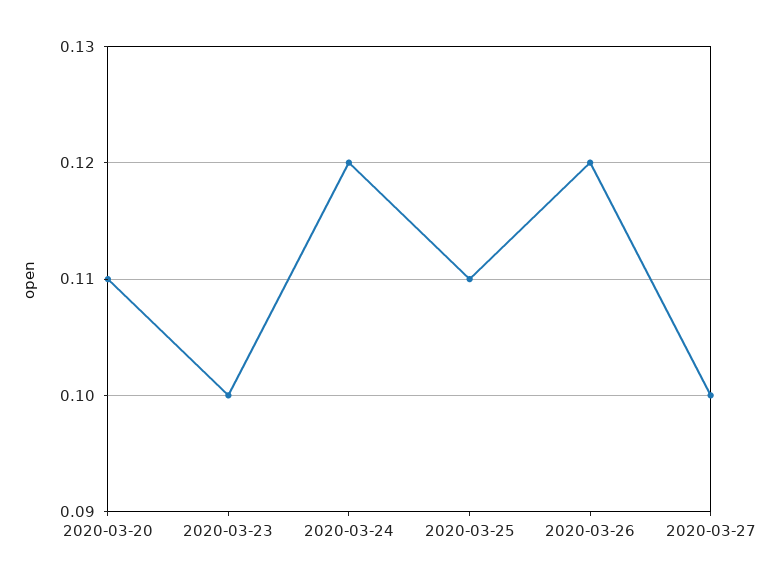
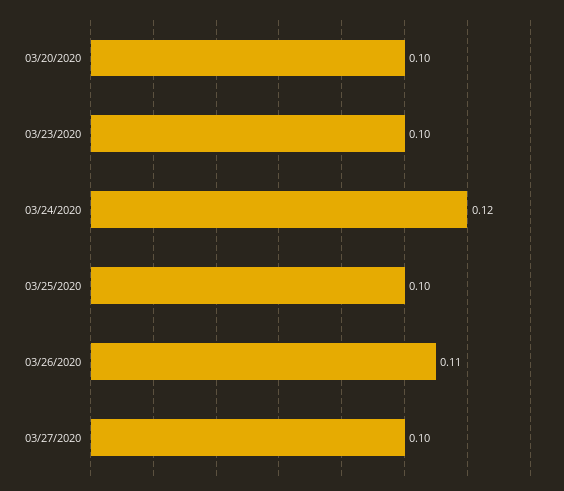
2020-03-20: 0.11 -> 0.1
2020-03-25: 0.11 -> 0.1
2020-03-26: 0.12 -> 0.11

